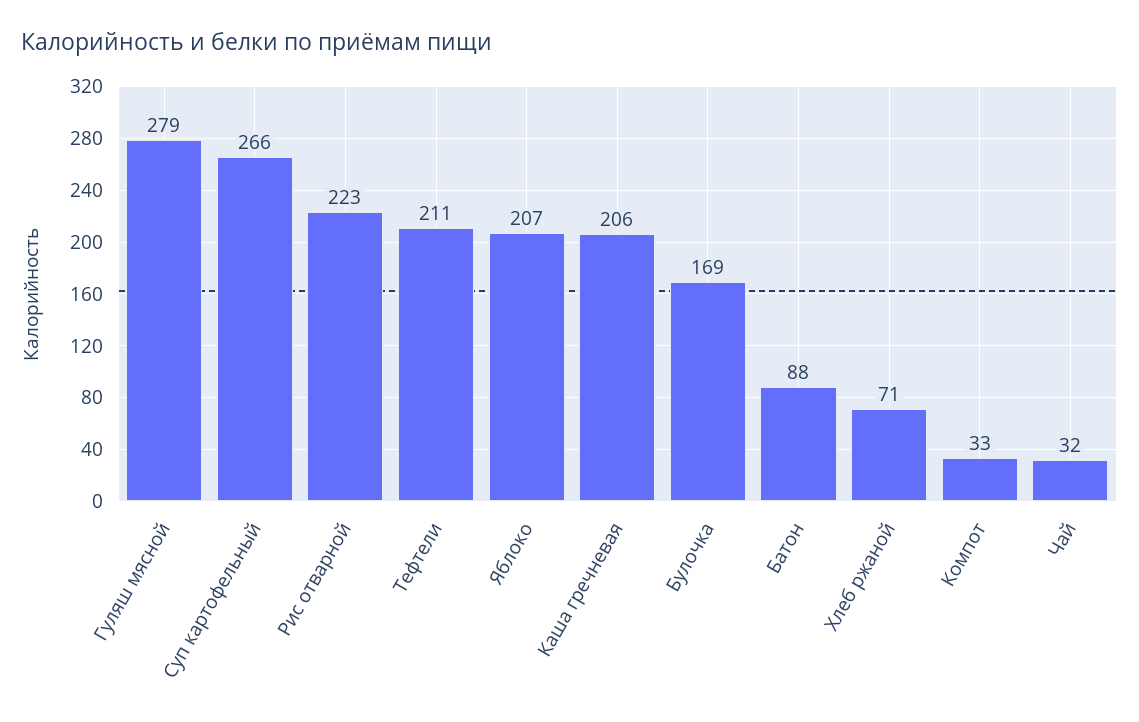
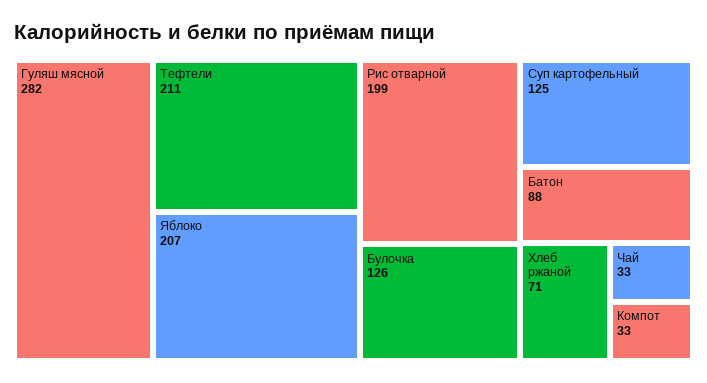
Гуляш мясной: 279 -> 282
Суп картофельный: 266 -> 125
Рис отварной: 223 -> 199
Каша гречневая: 206 -> none
Булочка: 169 -> 126
Чай: 32 -> 33

